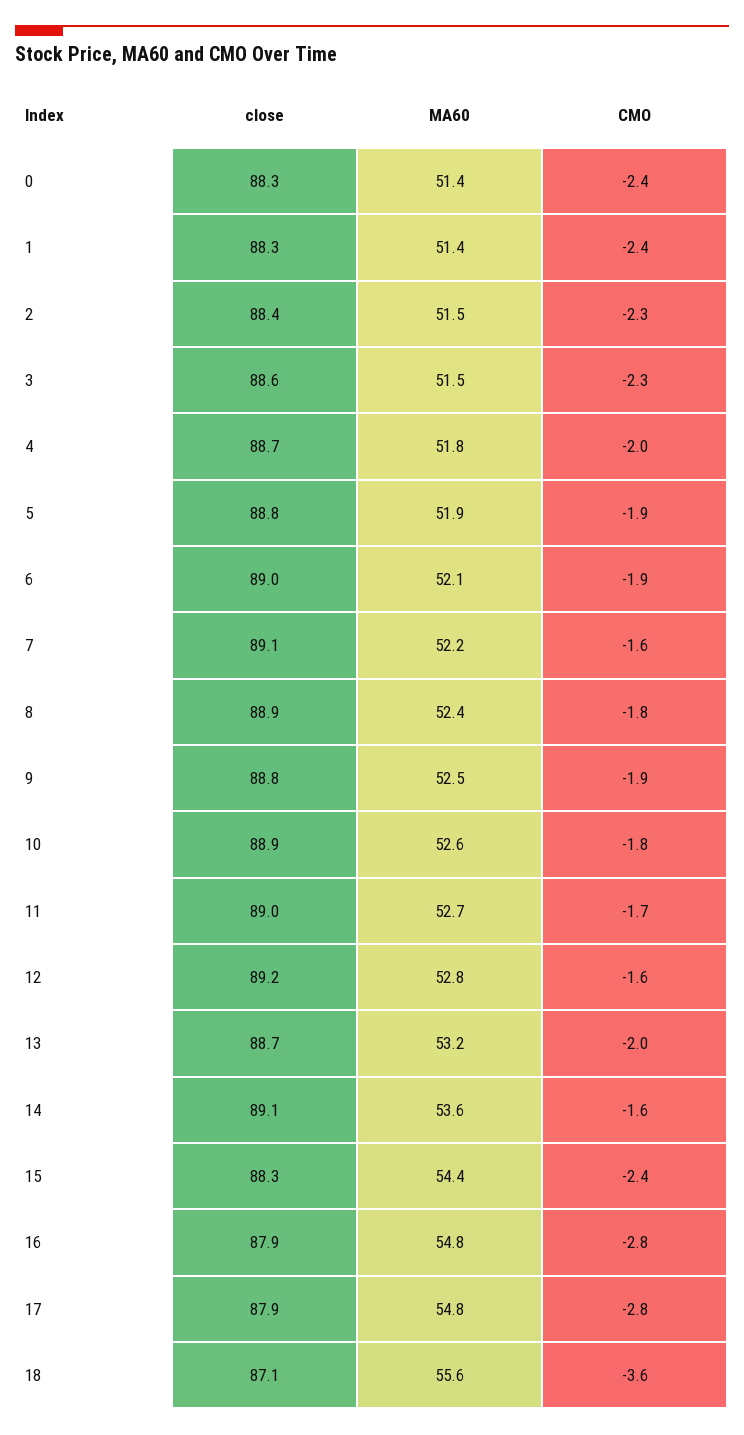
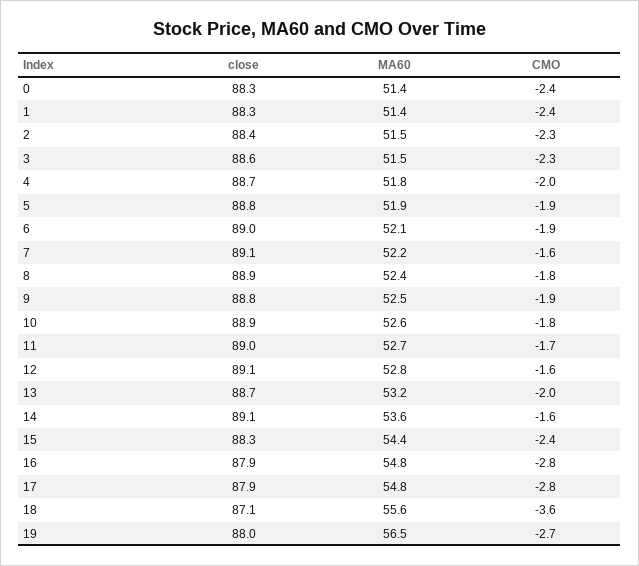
close, 12: 89.2 -> 89.1
close, 19: none -> 88
MA60, 19: none -> 56.5
CMO, 19: none -> -2.7

